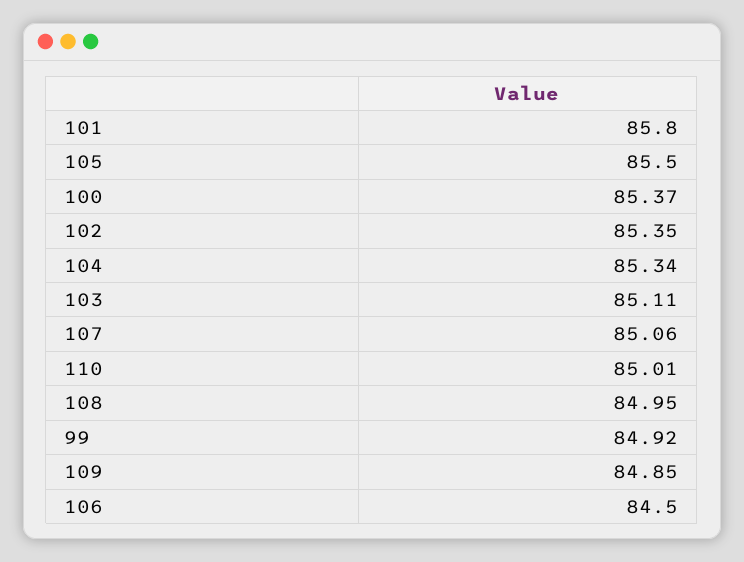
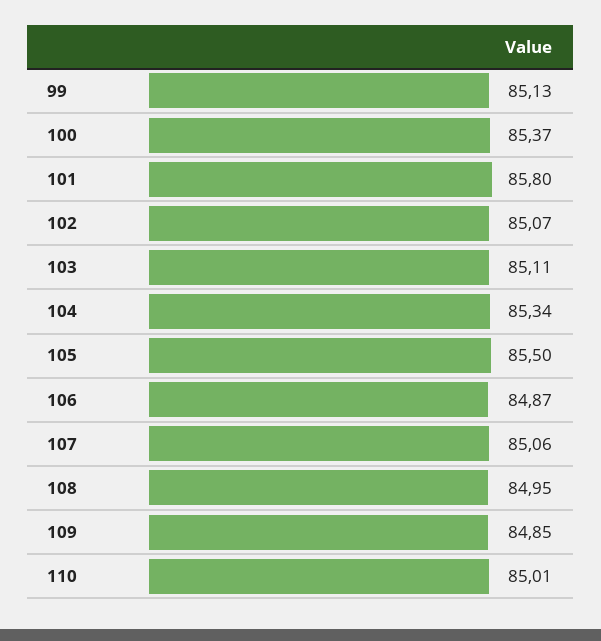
102: 85.35 -> 85.07
99: 84.92 -> 85.13
106: 84.5 -> 84.87

